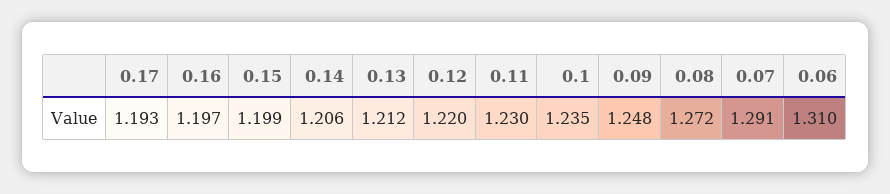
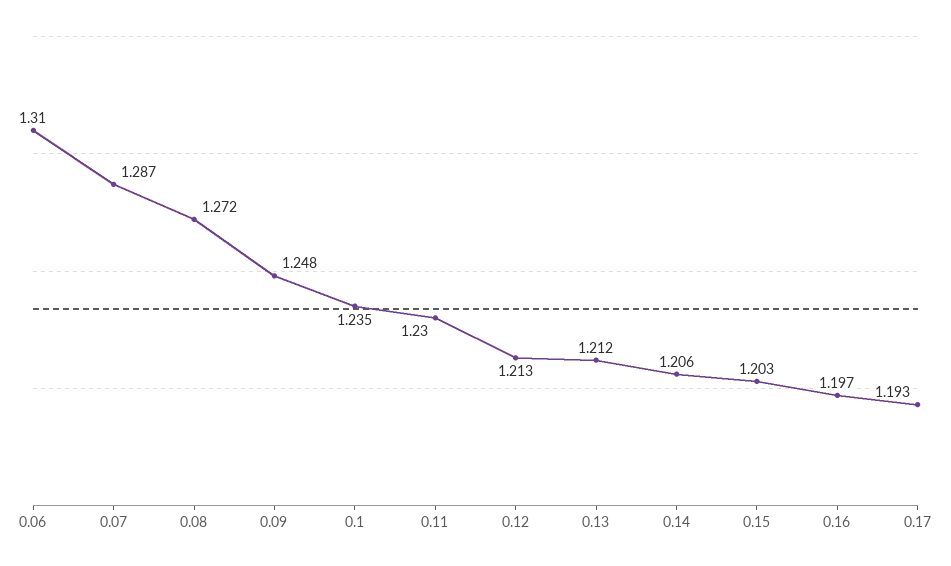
0.15: 1.199 -> 1.203
0.12: 1.22 -> 1.213
0.07: 1.291 -> 1.287

